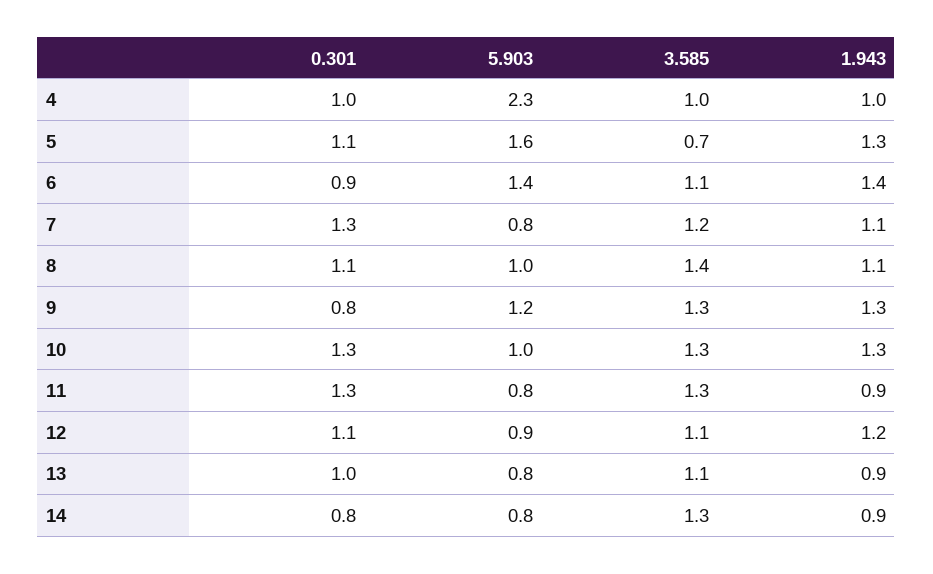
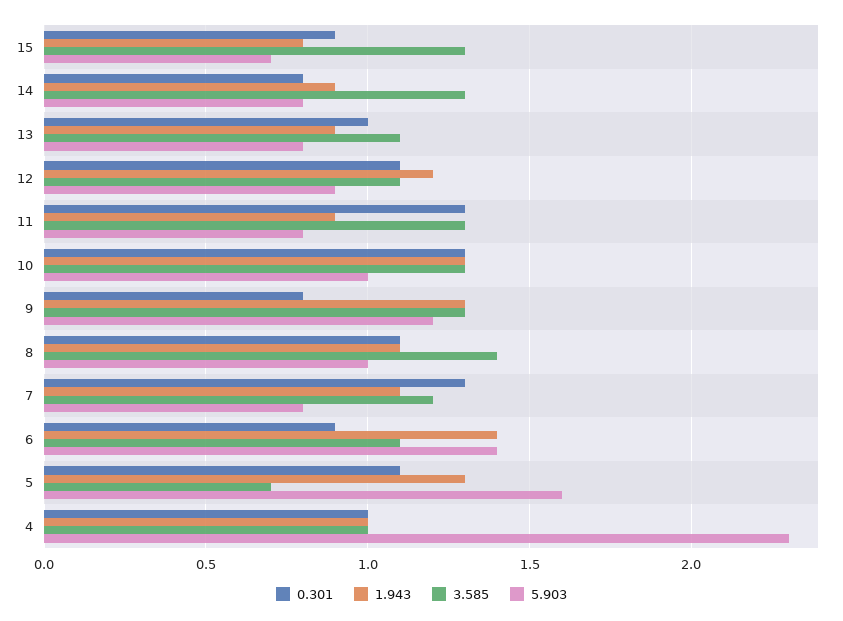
0.301, 15: none -> 0.9
1.943, 15: none -> 0.8
3.585, 15: none -> 1.3
5.903, 15: none -> 0.7

